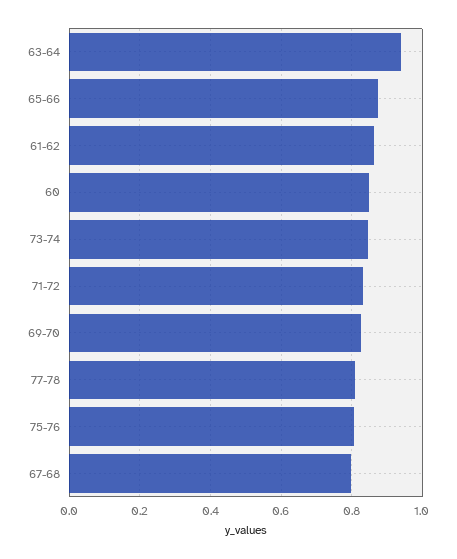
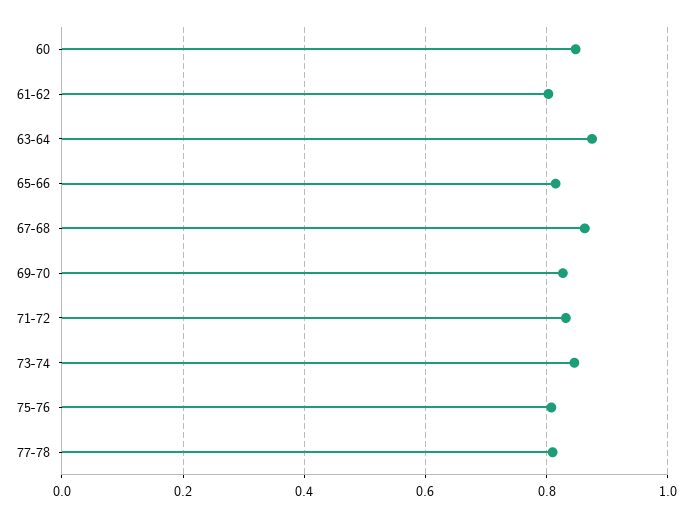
63-64: 0.94 -> 0.88
65-66: 0.88 -> 0.82
61-62: 0.86 -> 0.8
67-68: 0.8 -> 0.86

